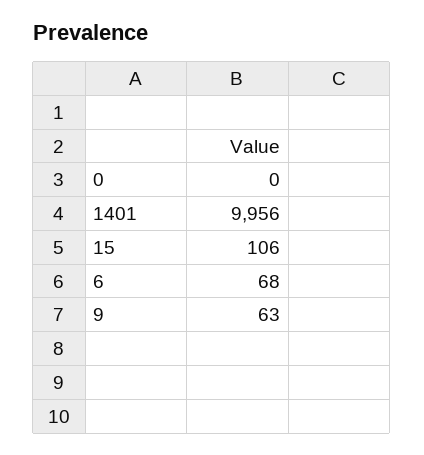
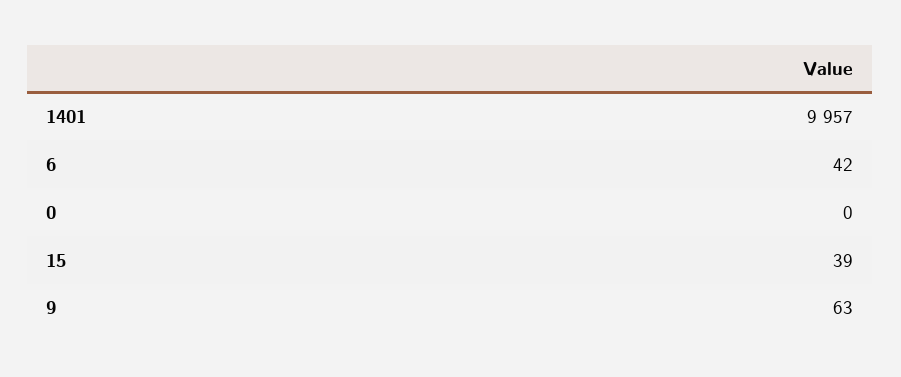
1401: 9956 -> 9957
15: 106 -> 39
6: 68 -> 42

